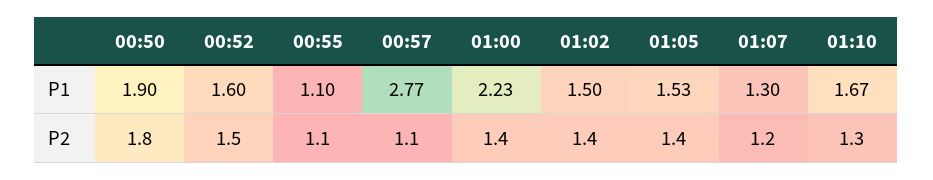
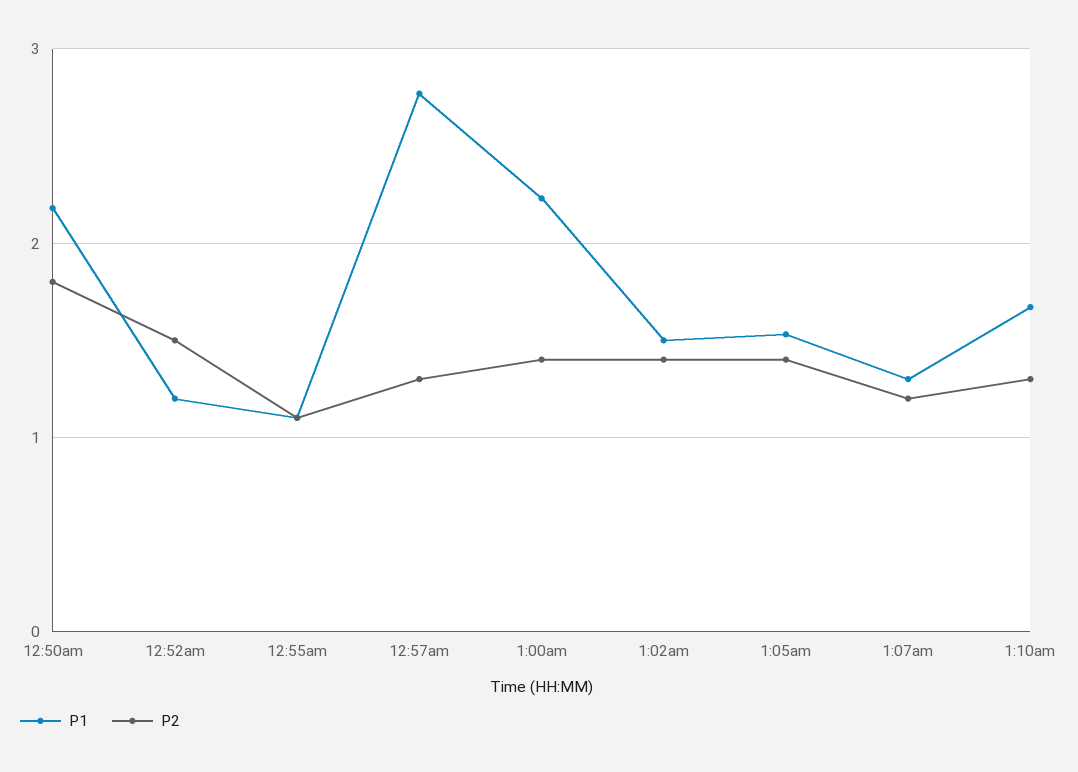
P1, 00:50: 1.9 -> 2.2
P1, 00:52: 1.6 -> 1.2
P2, 00:57: 1.1 -> 1.3

